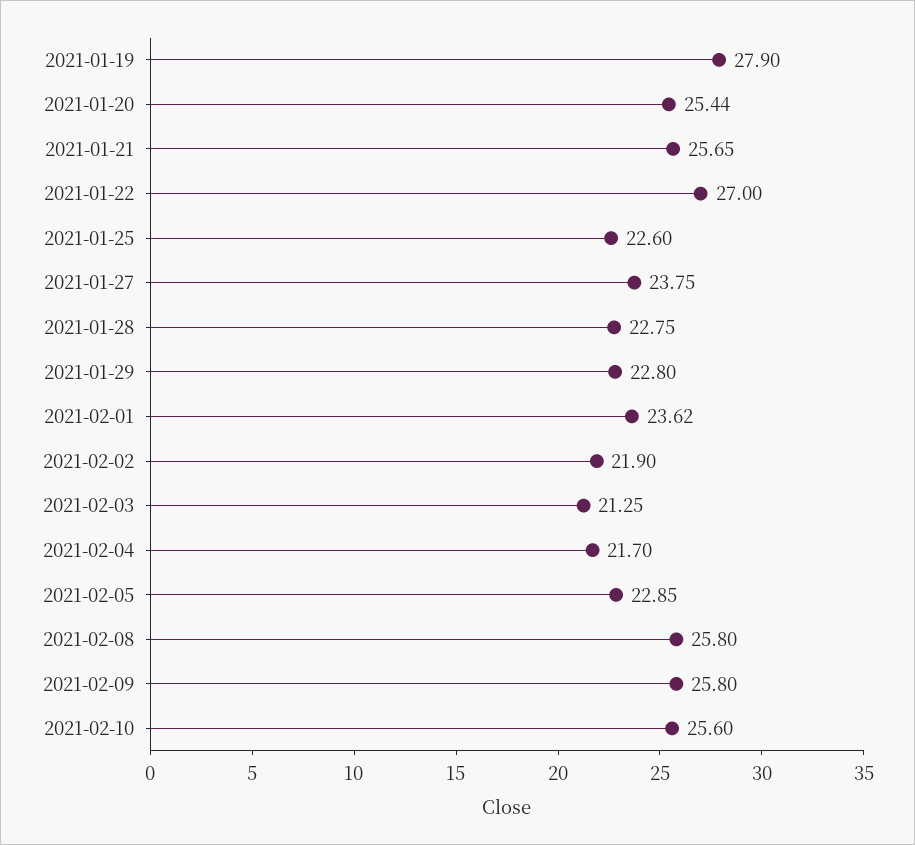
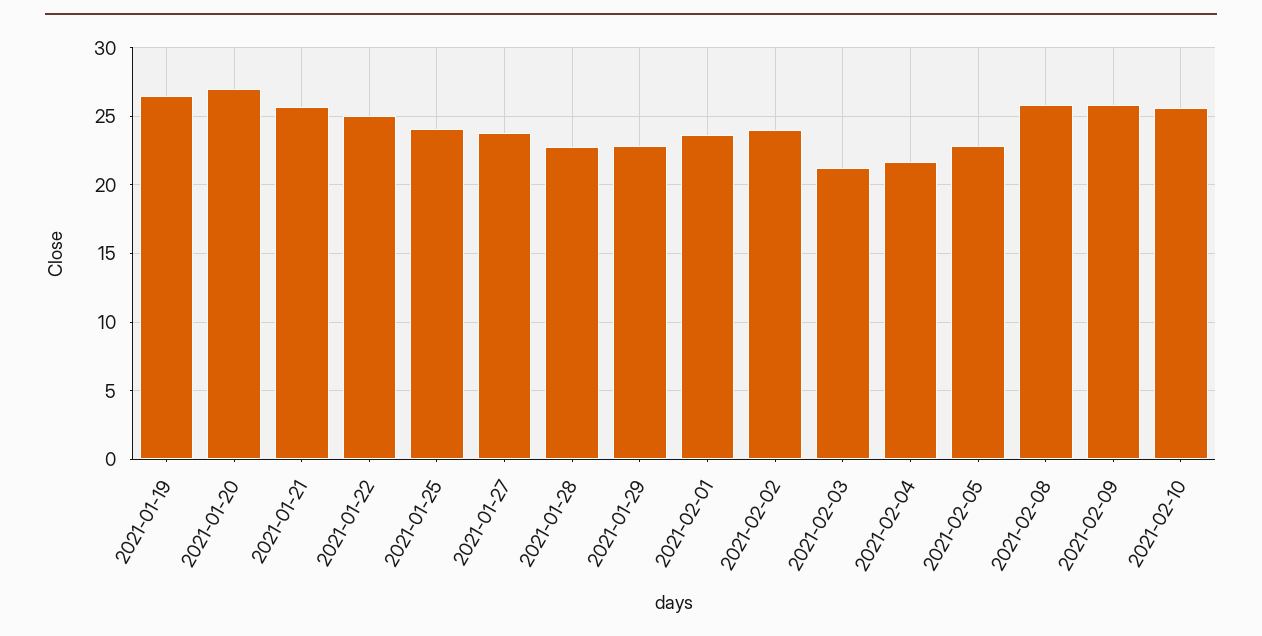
2021-01-19: 27.9 -> 26.5
2021-01-20: 25.44 -> 27
2021-01-22: 27 -> 25
2021-01-25: 22.6 -> 24
2021-02-02: 21.9 -> 24

